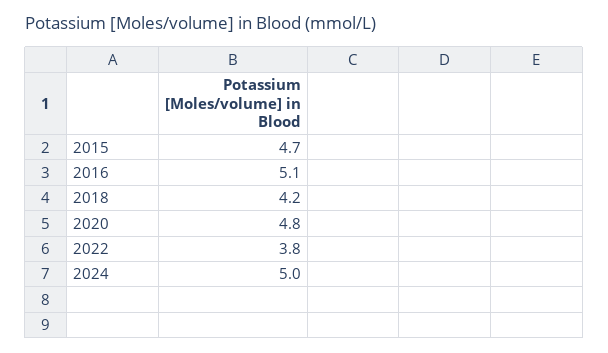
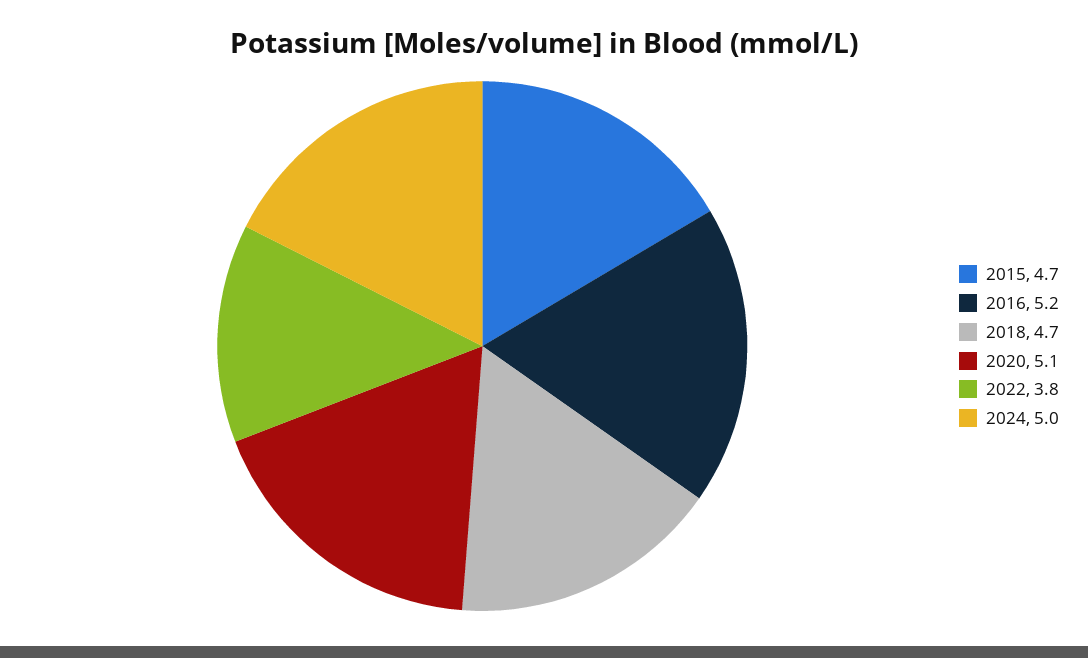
2016: 5.1 -> 5.2
2018: 4.2 -> 4.7
2020: 4.8 -> 5.1

